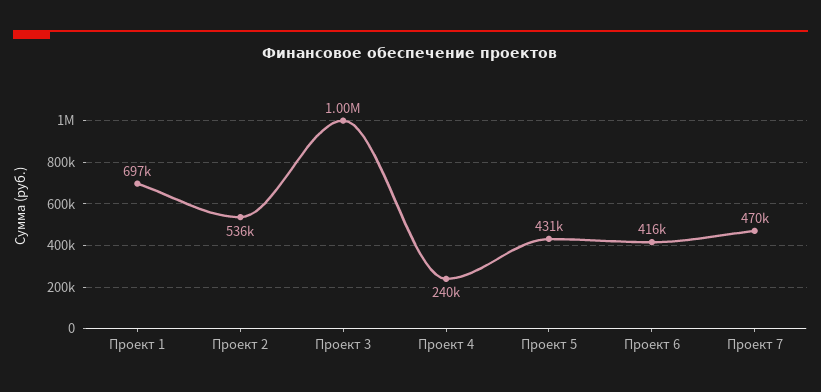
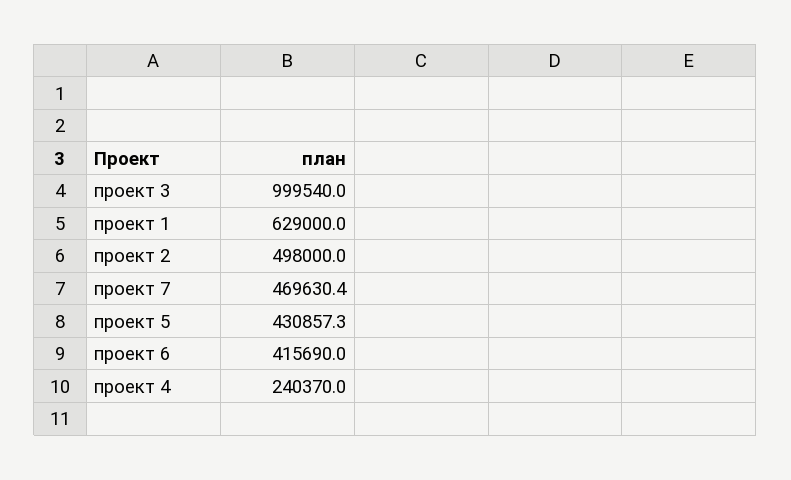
Проект 1: 697000 -> 629000
Проект 2: 536000 -> 498000

